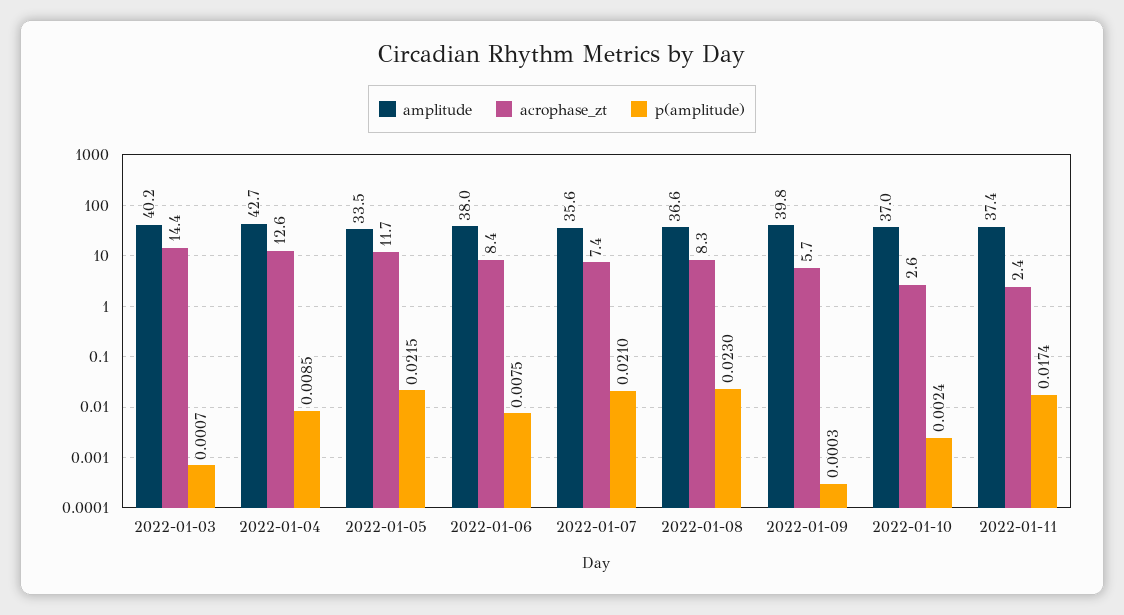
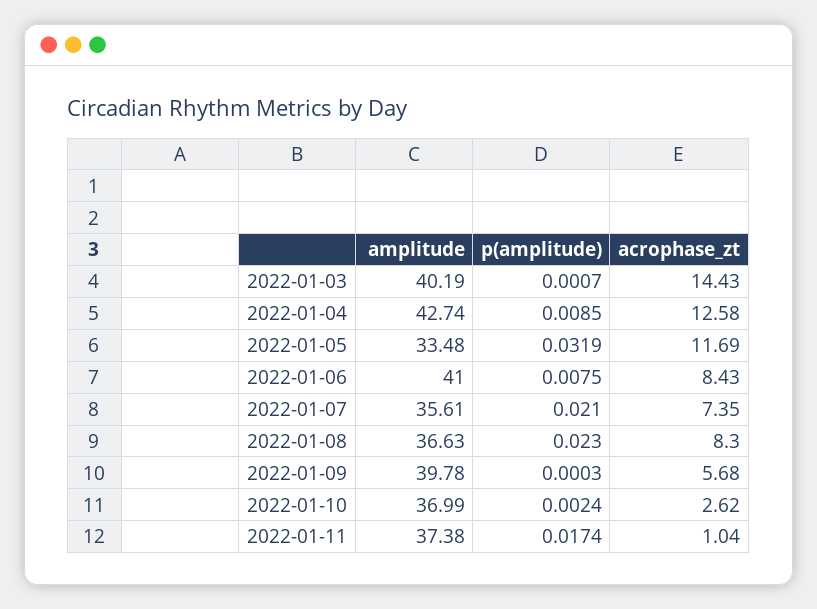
p(amplitude), 2022-01-05: 0.0215 -> 0.0319
amplitude, 2022-01-06: 38 -> 41
acrophase_zt, 2022-01-11: 2.4 -> 1.04

